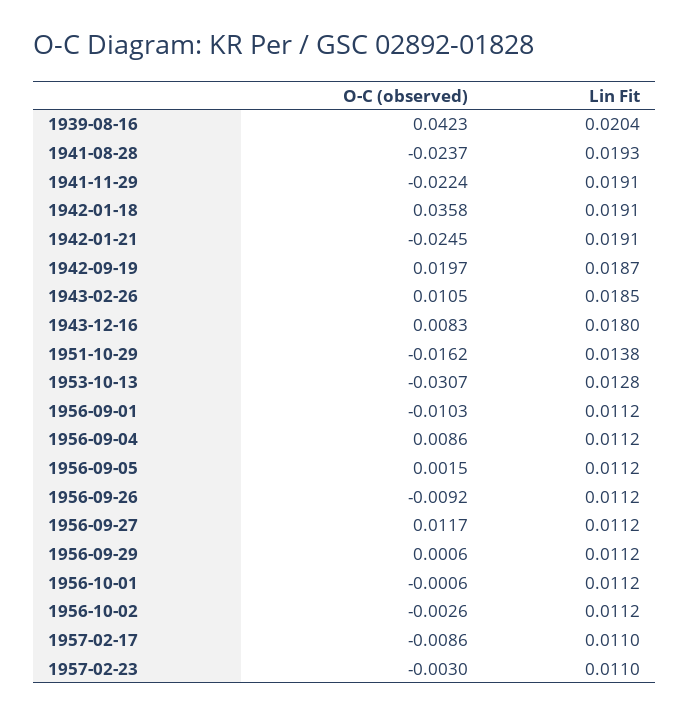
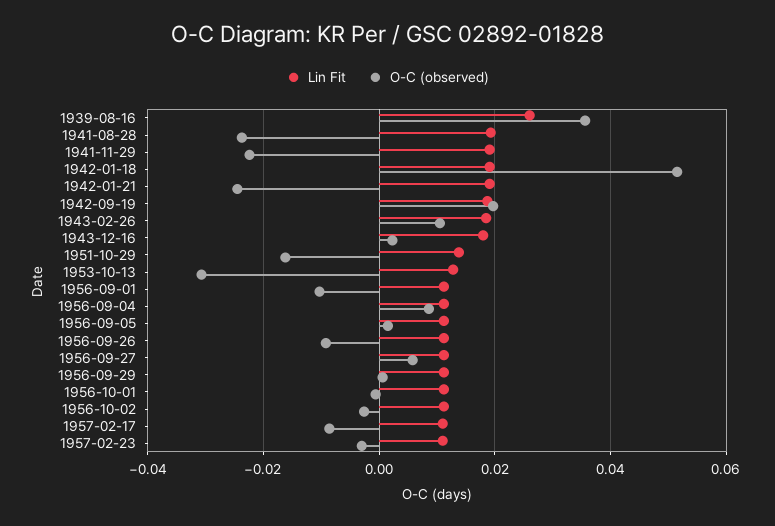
O-C (observed), 1939-08-16: 0.0423 -> 0.036
Lin Fit, 1939-08-16: 0.0204 -> 0.026
O-C (observed), 1942-01-18: 0.0358 -> 0.052
O-C (observed), 1943-12-16: 0.0083 -> 0.002
O-C (observed), 1956-09-27: 0.0117 -> 0.006

